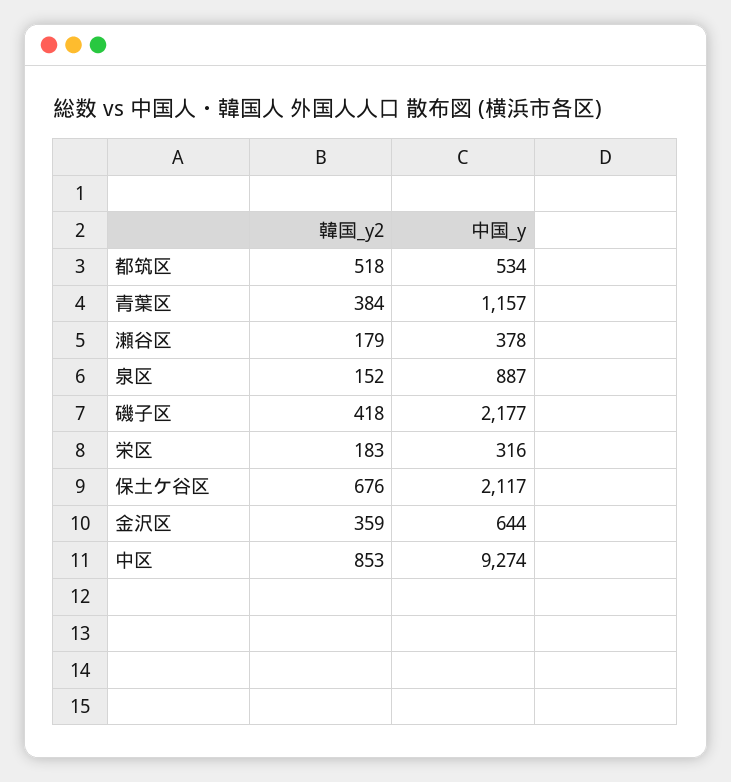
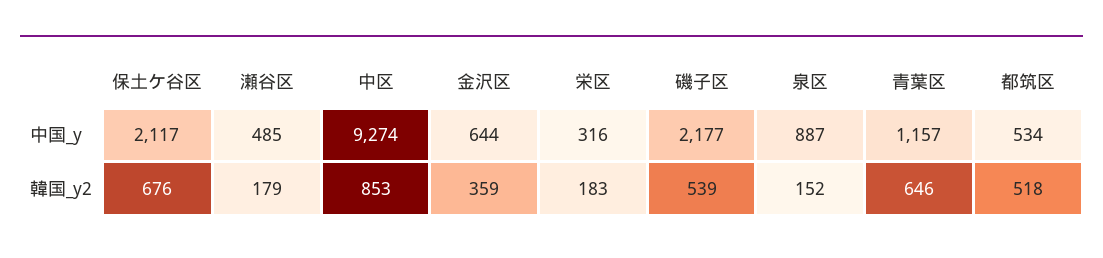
韓国_y2, 青葉区: 384 -> 646
中国_y, 瀬谷区: 378 -> 485
韓国_y2, 磯子区: 418 -> 539

